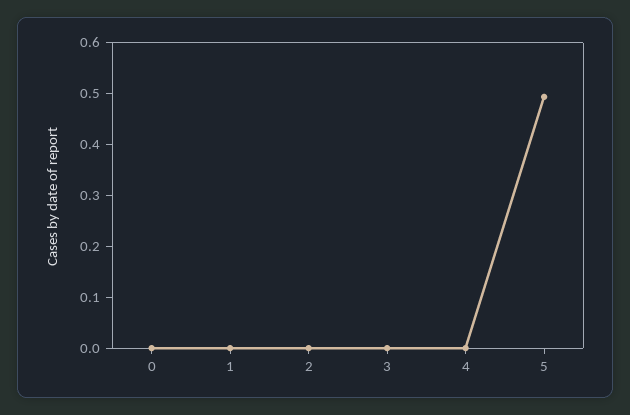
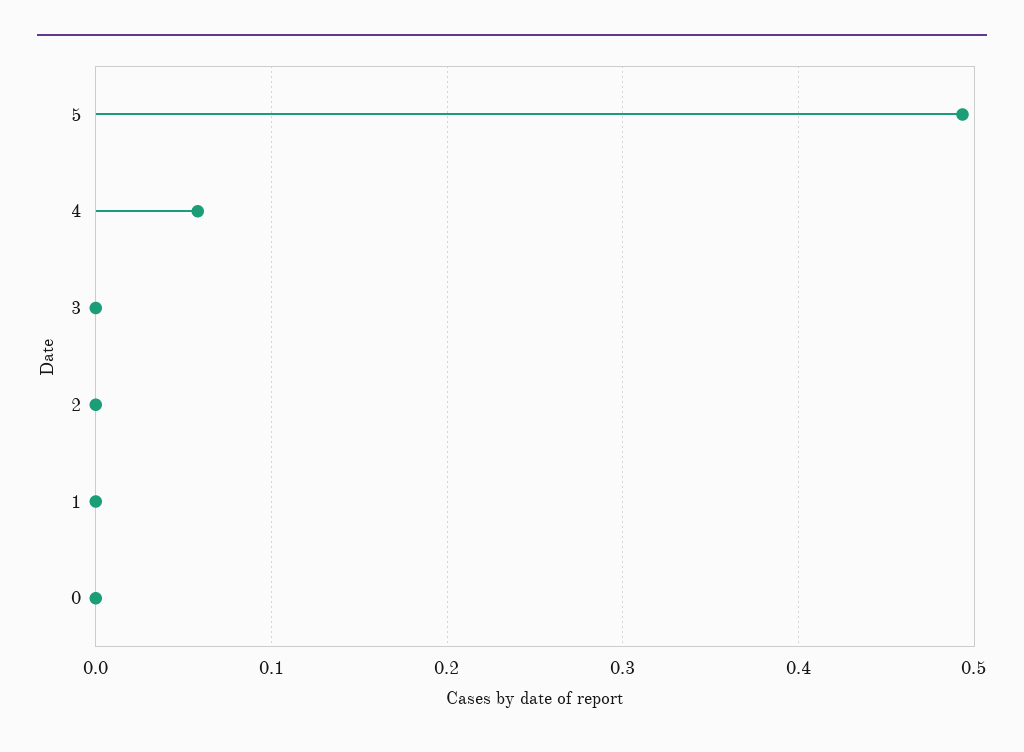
4: 0 -> 0.06

